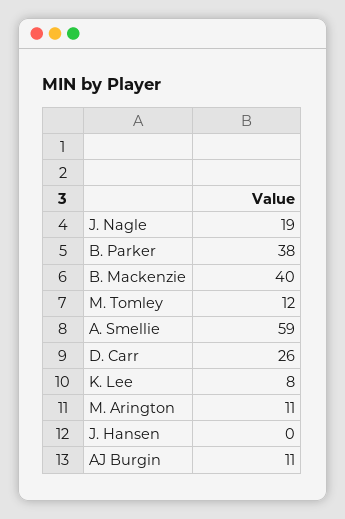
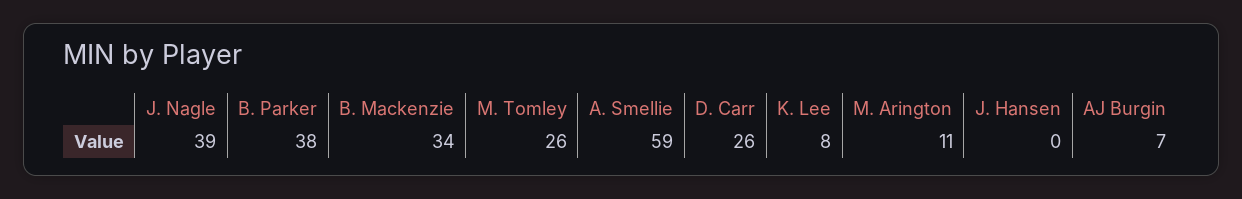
J. Nagle: 19 -> 39
B. Mackenzie: 40 -> 34
M. Tomley: 12 -> 26
AJ Burgin: 11 -> 7

